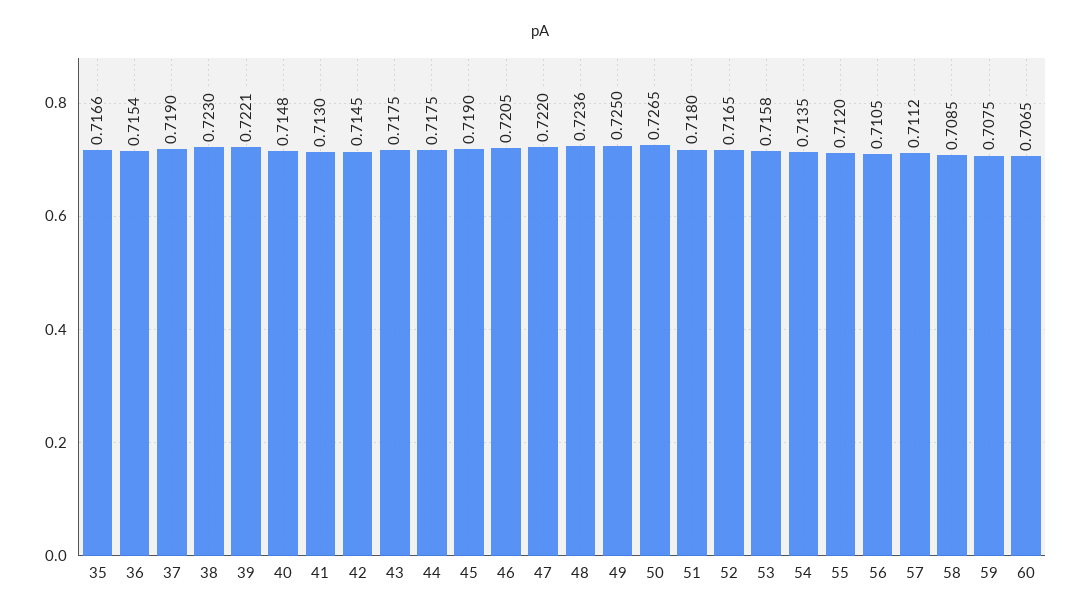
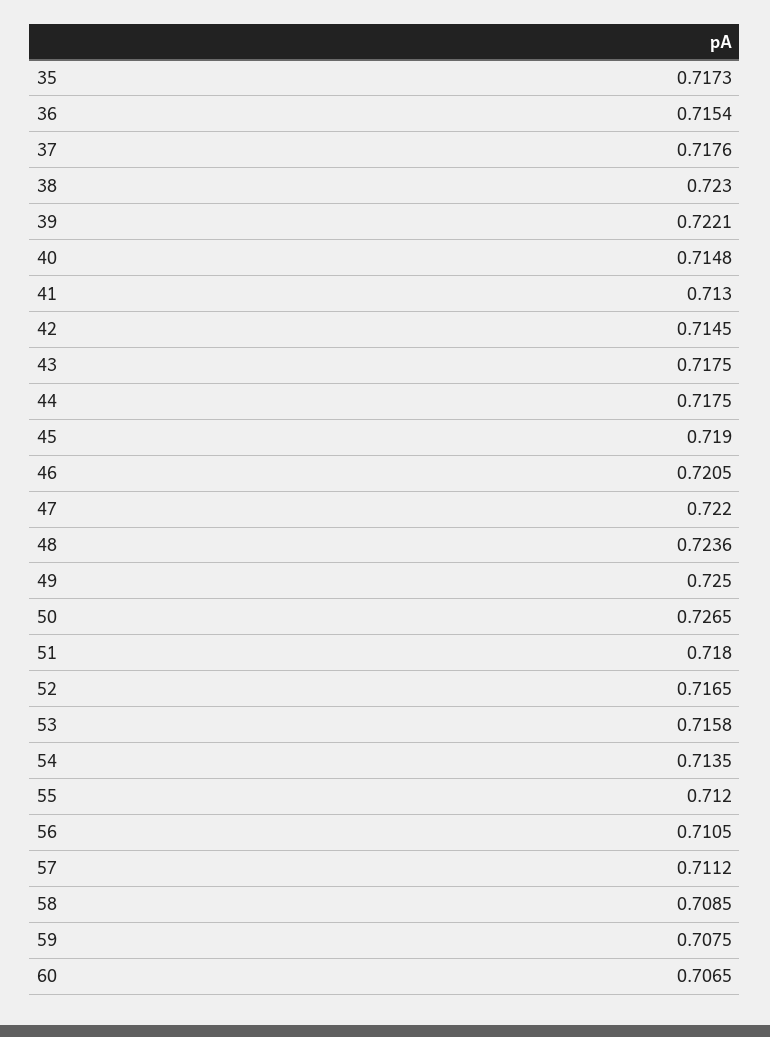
35: 0.7166 -> 0.7173
37: 0.719 -> 0.7176

